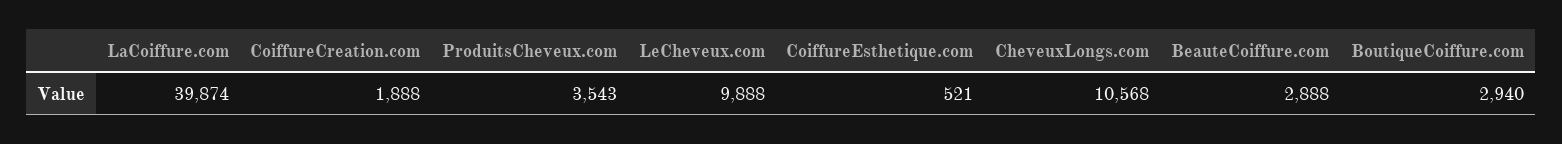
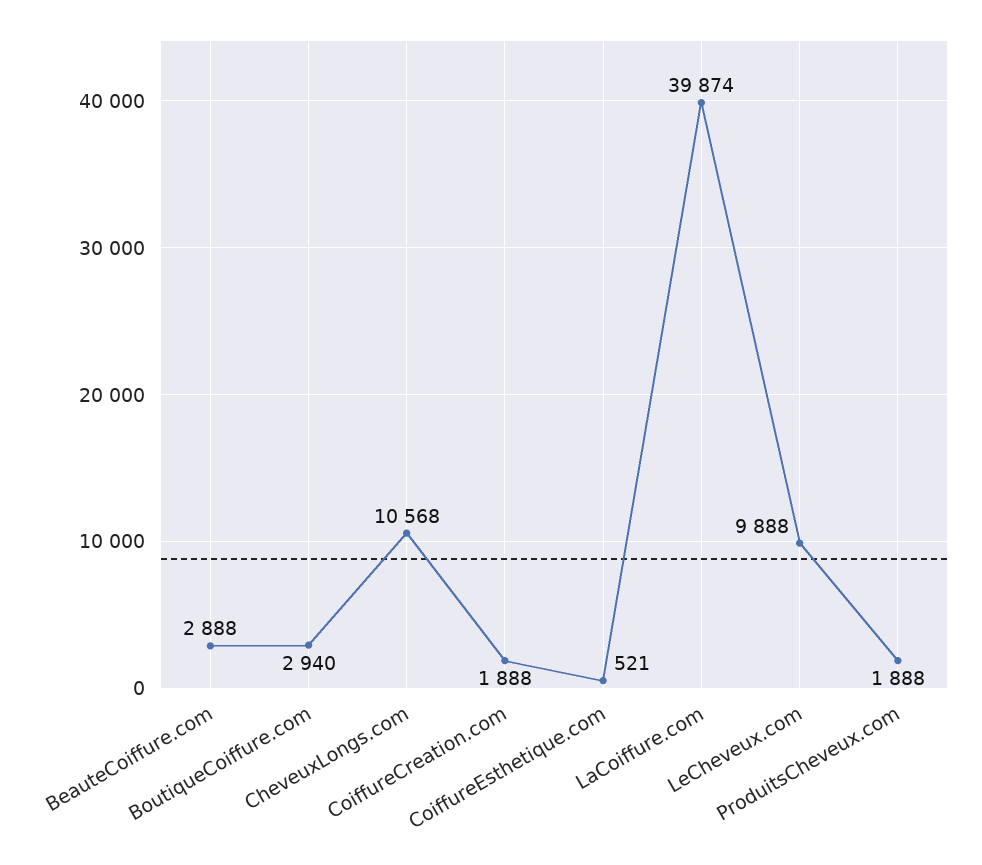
ProduitsCheveux.com: 3543 -> 1888

